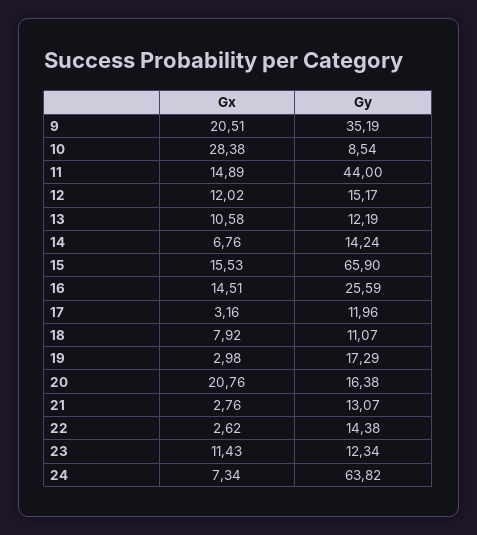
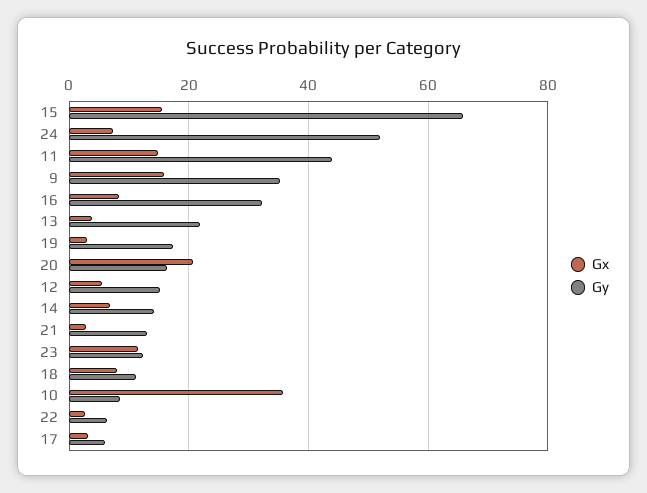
Gx, 9: 20.51 -> 16
Gx, 10: 28.38 -> 36
Gx, 12: 12.02 -> 6
Gx, 13: 10.58 -> 4
Gy, 13: 12.19 -> 22
Gx, 16: 14.51 -> 8
Gy, 16: 25.59 -> 32
Gy, 17: 11.96 -> 6
Gy, 22: 14.38 -> 6
Gy, 24: 63.82 -> 52

